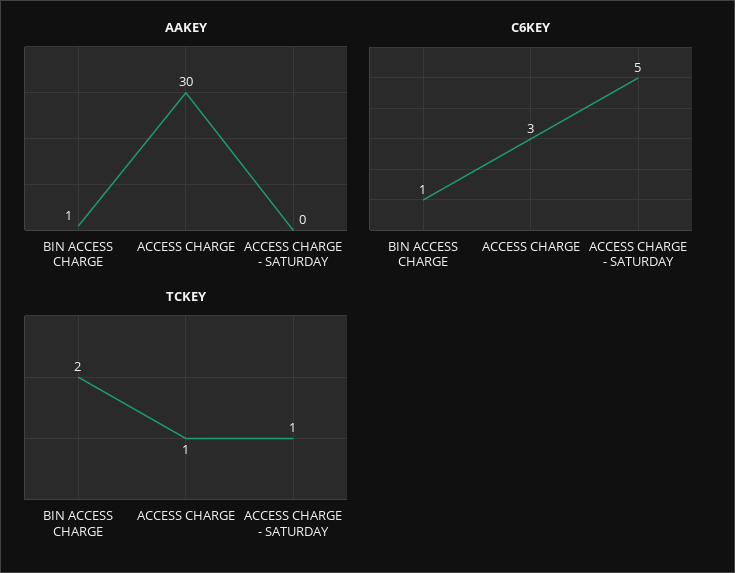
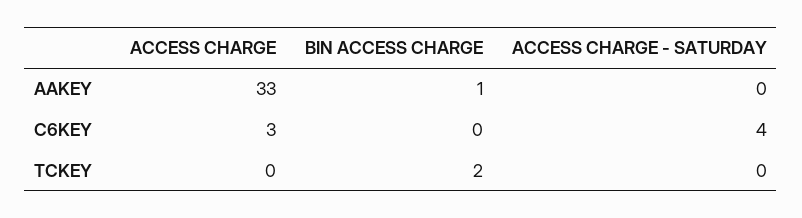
AAKEY, ACCESS CHARGE: 30 -> 33
C6KEY, BIN ACCESS CHARGE: 1 -> 0
C6KEY, ACCESS CHARGE - SATURDAY: 5 -> 4
TCKEY, ACCESS CHARGE: 1 -> 0
TCKEY, ACCESS CHARGE - SATURDAY: 1 -> 0

